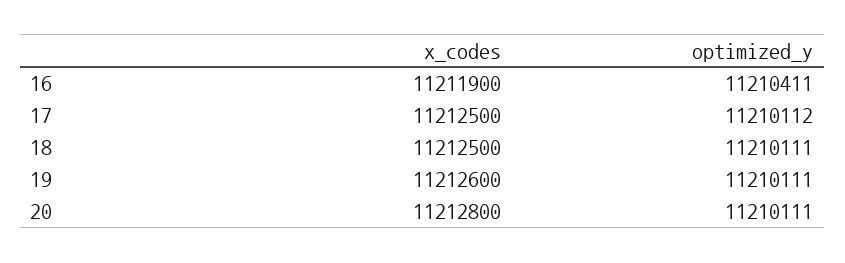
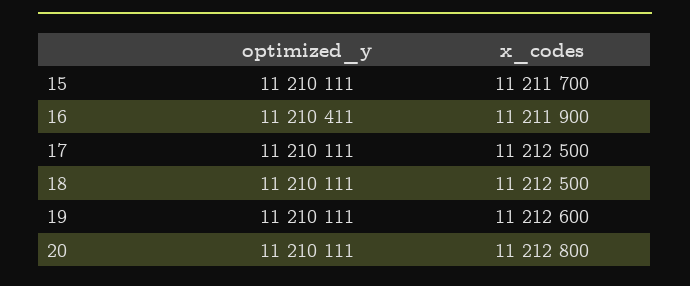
optimized_y, 17: 11210112 -> 11210111
optimized_y, 15: none -> 11210111
x_codes, 15: none -> 11211700

